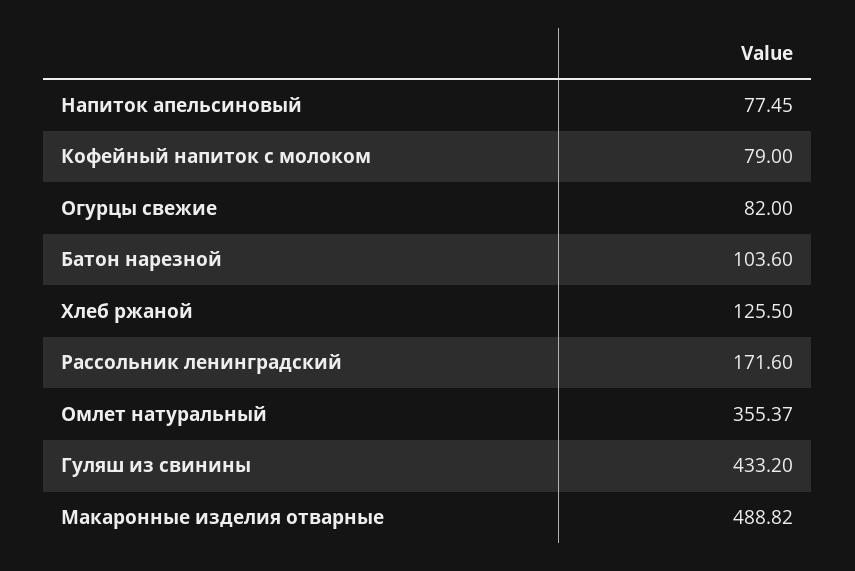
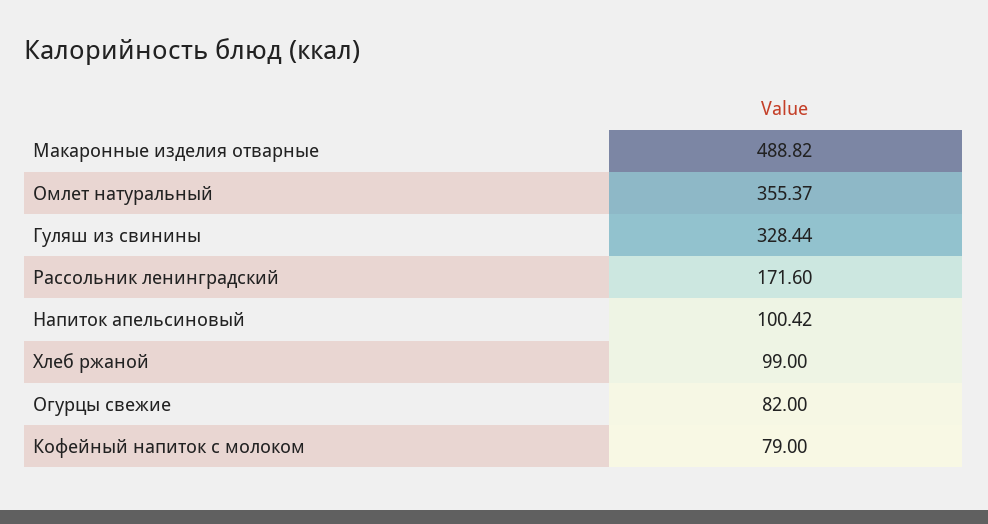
Напиток апельсиновый: 77.45 -> 100.42
Батон нарезной: 103.6 -> none
Хлеб ржаной: 125.5 -> 99
Гуляш из свинины: 433.2 -> 328.44

